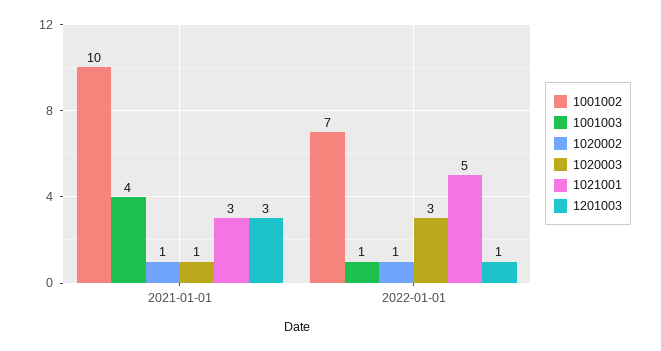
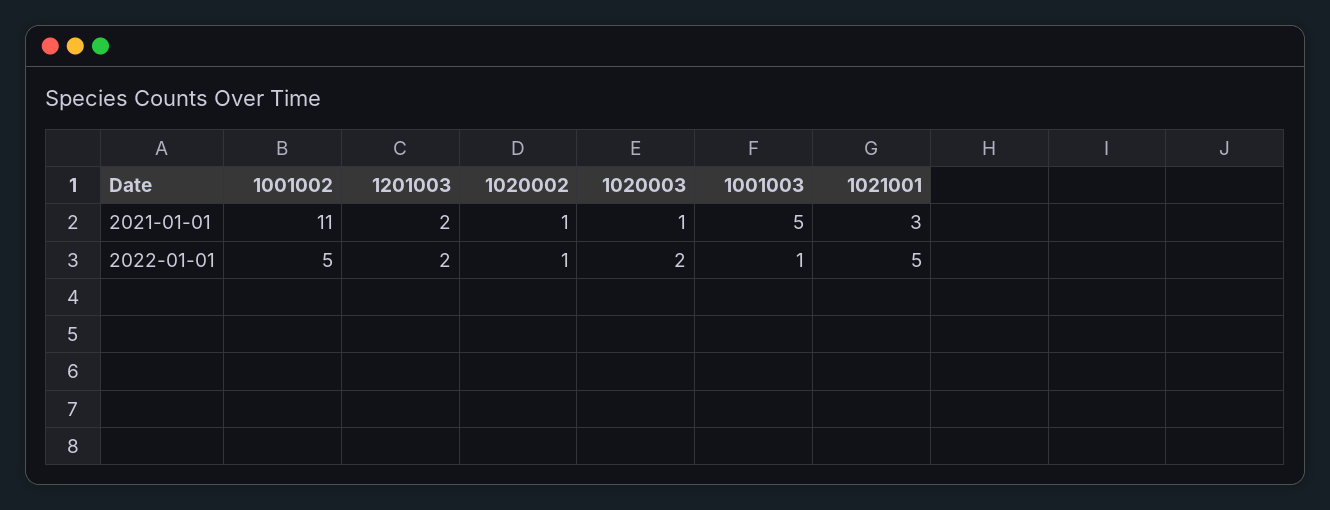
1001002, 2021-01-01: 10 -> 11
1001003, 2021-01-01: 4 -> 5
1201003, 2021-01-01: 3 -> 2
1001002, 2022-01-01: 7 -> 5
1020003, 2022-01-01: 3 -> 2
1201003, 2022-01-01: 1 -> 2

